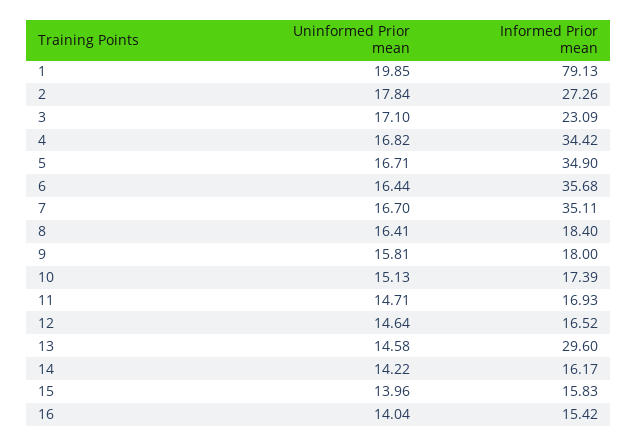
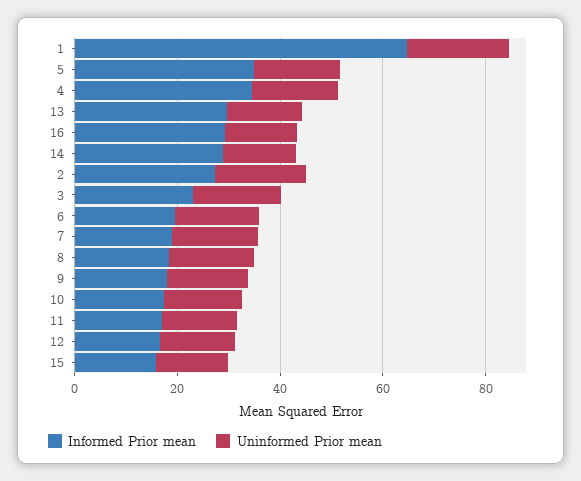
Informed Prior mean, 1: 79.13 -> 65
Informed Prior mean, 6: 35.68 -> 20
Informed Prior mean, 7: 35.11 -> 20
Informed Prior mean, 14: 16.17 -> 30
Informed Prior mean, 16: 15.42 -> 30

